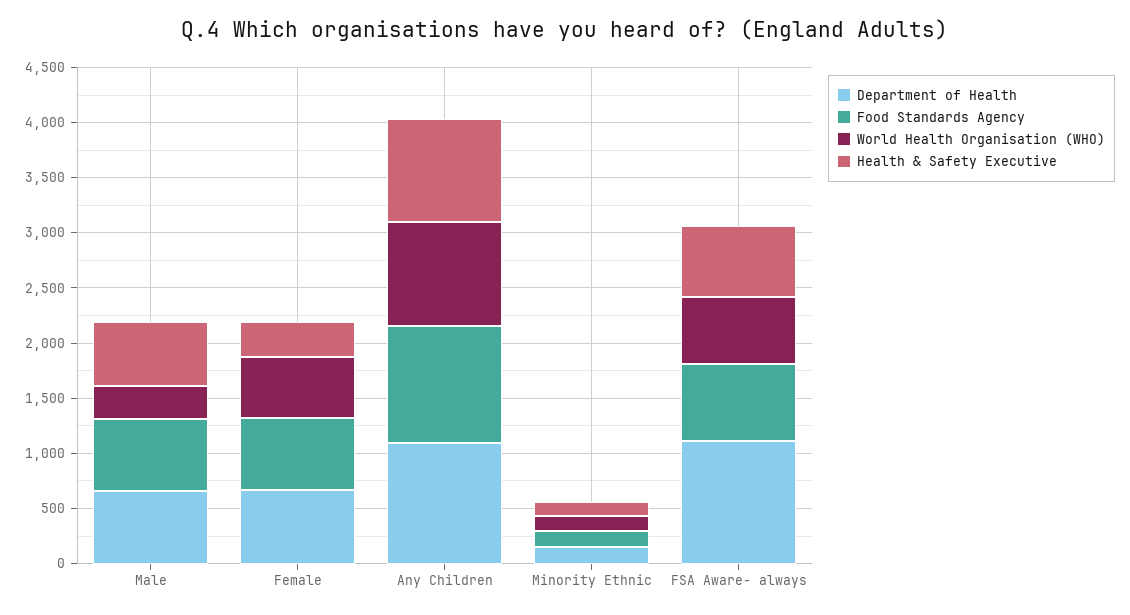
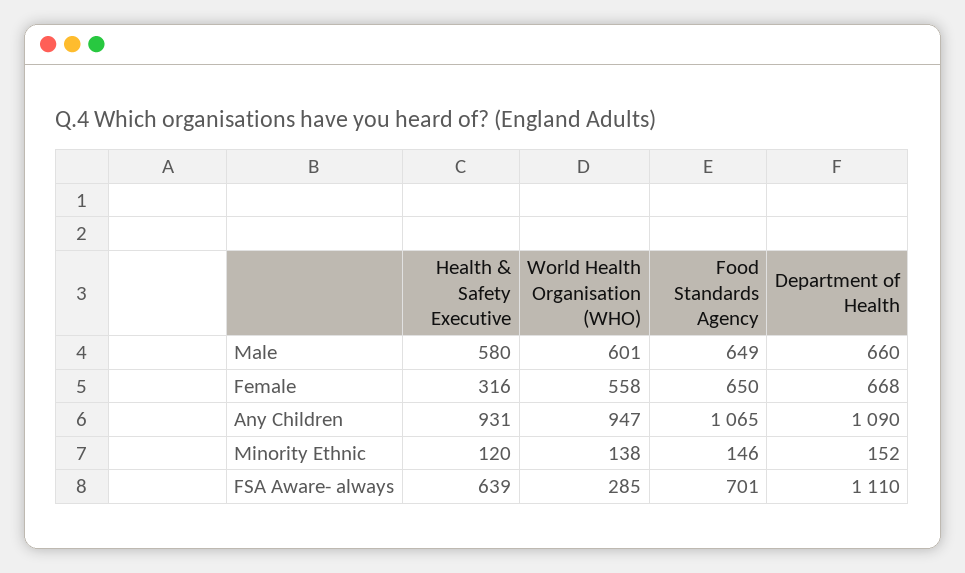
World Health Organisation (WHO), Male: 300 -> 601
World Health Organisation (WHO), FSA Aware- always: 600 -> 285

